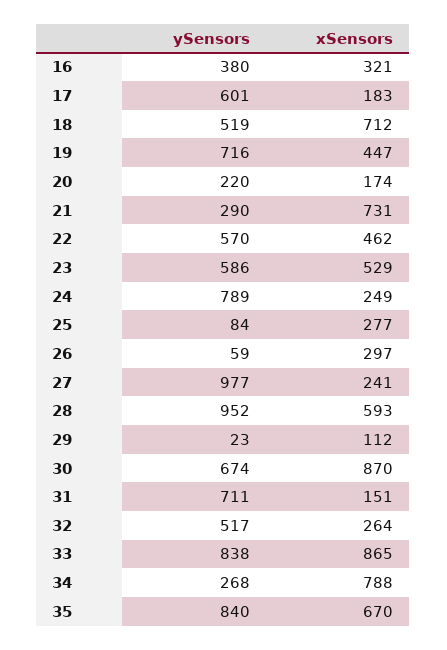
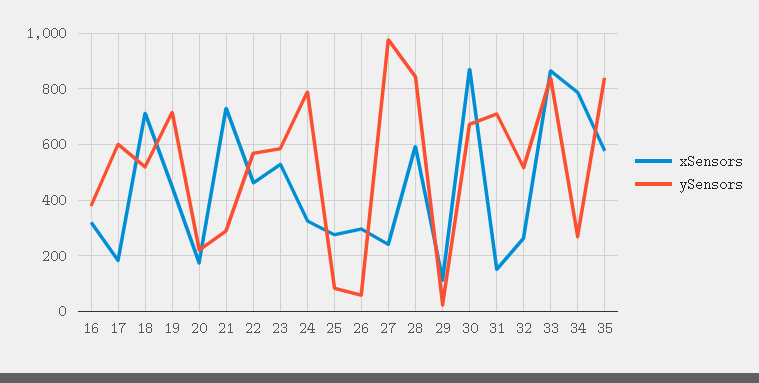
xSensors, 24: 249 -> 325
ySensors, 28: 952 -> 850
xSensors, 35: 670 -> 575

